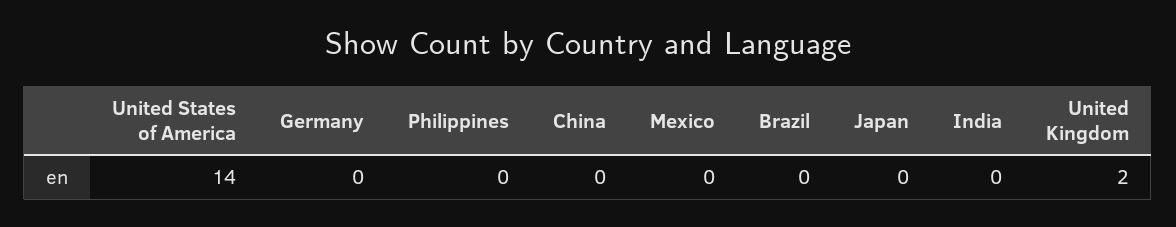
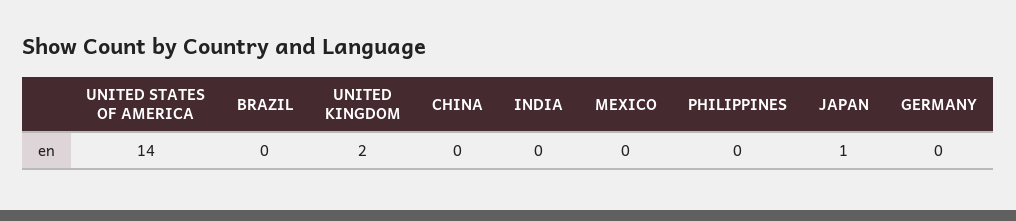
Japan: 0 -> 1

